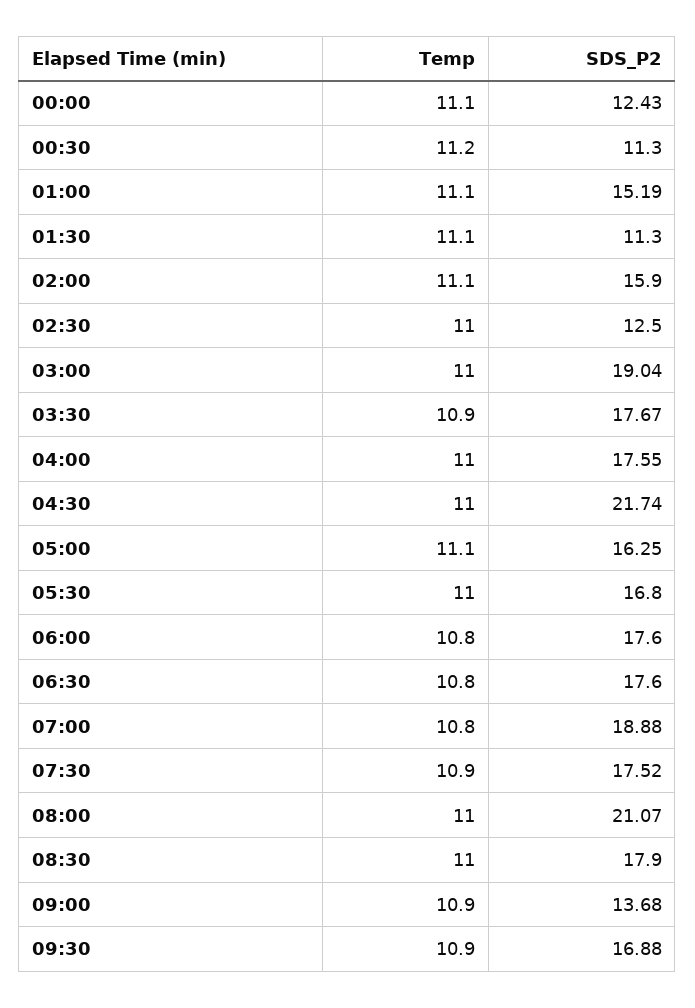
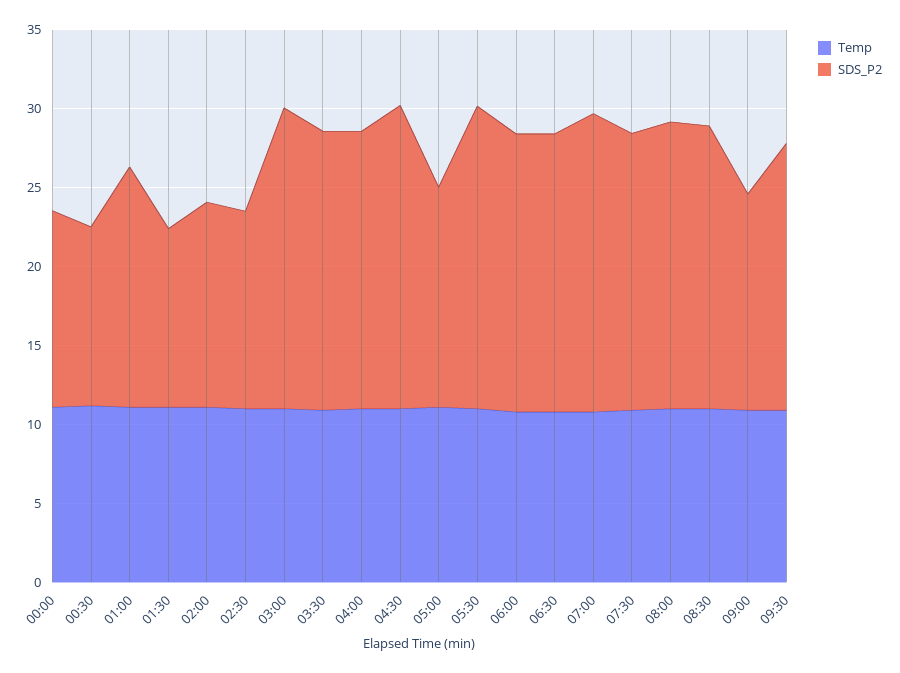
SDS_P2, 02:00: 15.9 -> 13
SDS_P2, 04:30: 21.74 -> 19
SDS_P2, 05:00: 16.25 -> 14
SDS_P2, 05:30: 16.8 -> 19
SDS_P2, 08:00: 21.07 -> 18

